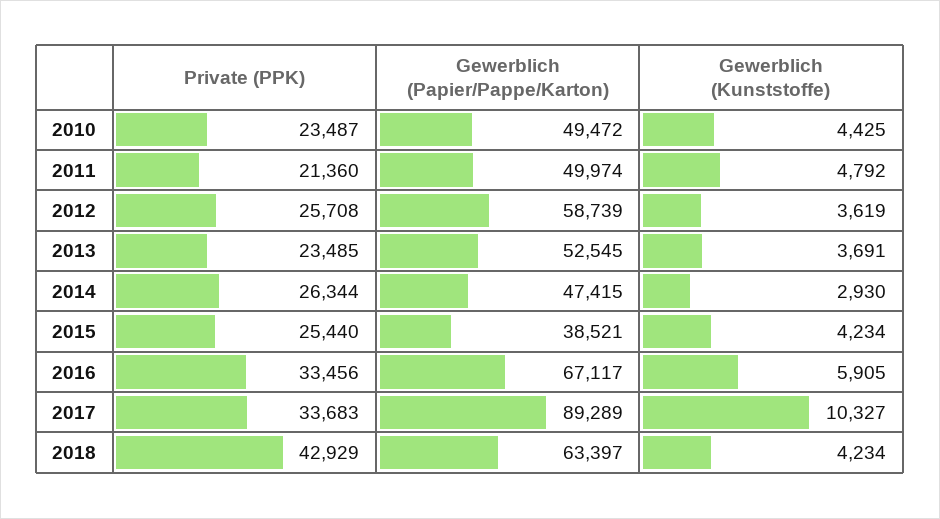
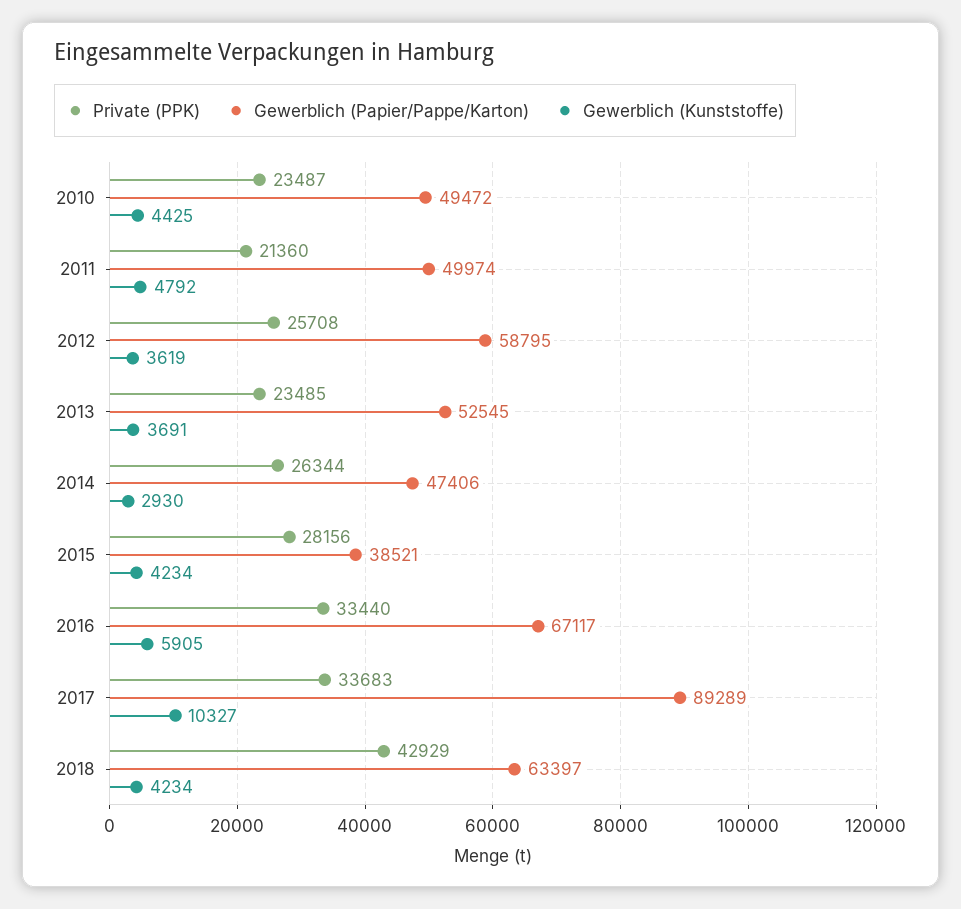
Gewerblich (Papier/Pappe/Karton), 2012: 58739 -> 58795
Gewerblich (Papier/Pappe/Karton), 2014: 47415 -> 47406
Private (PPK), 2015: 25440 -> 28156
Private (PPK), 2016: 33456 -> 33440

